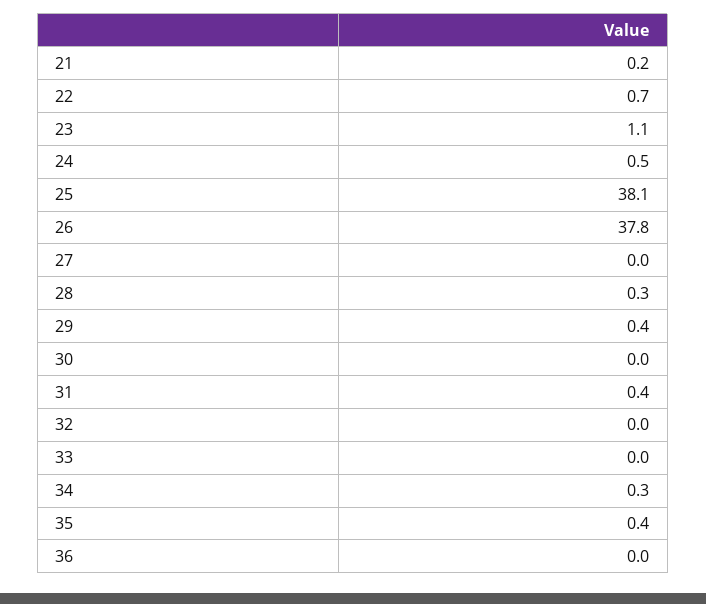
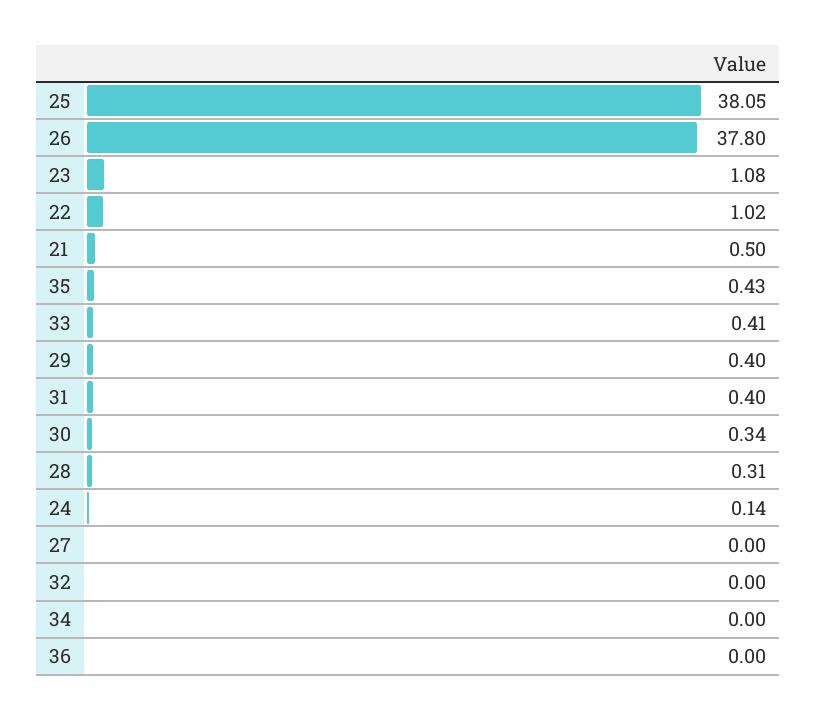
21: 0.2 -> 0.5
22: 0.7 -> 1.02
24: 0.5 -> 0.14
30: 0 -> 0.34
33: 0 -> 0.41
34: 0.3 -> 0

